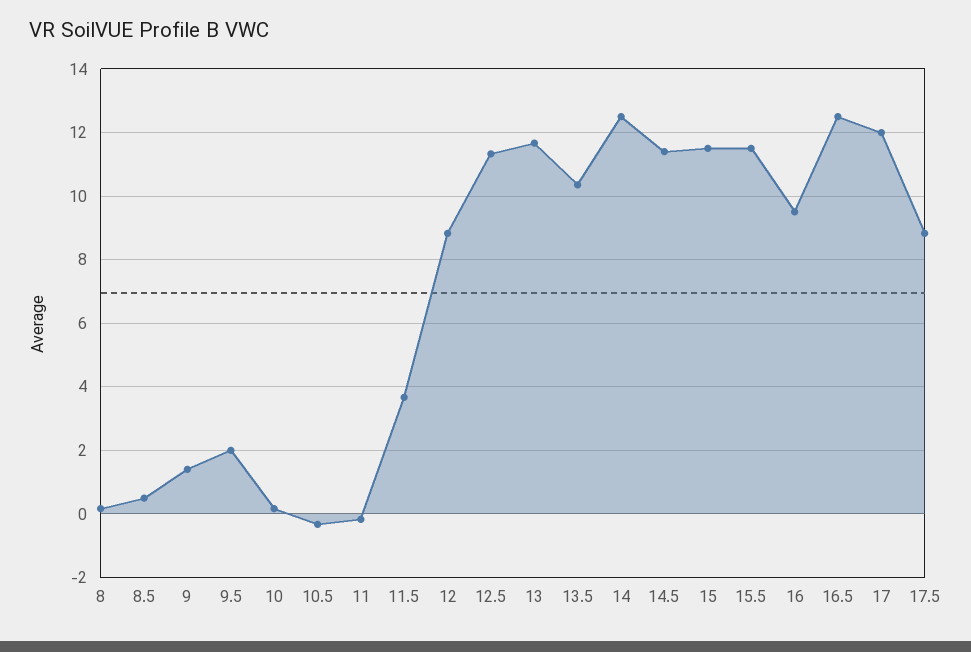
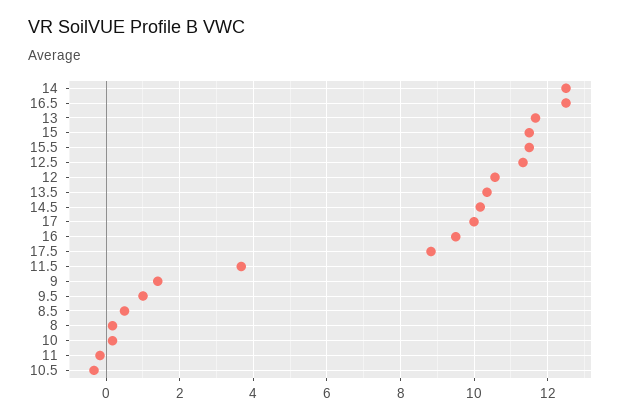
9.5: 2 -> 1
12: 8.8 -> 10.6
14.5: 11.4 -> 10.2
17: 12 -> 10

